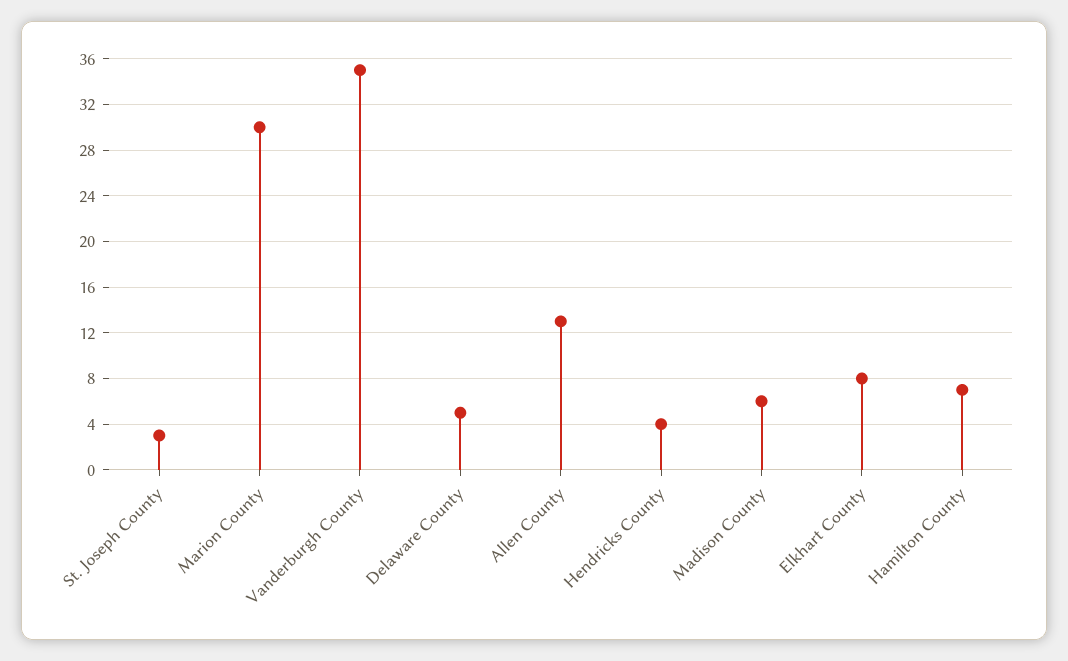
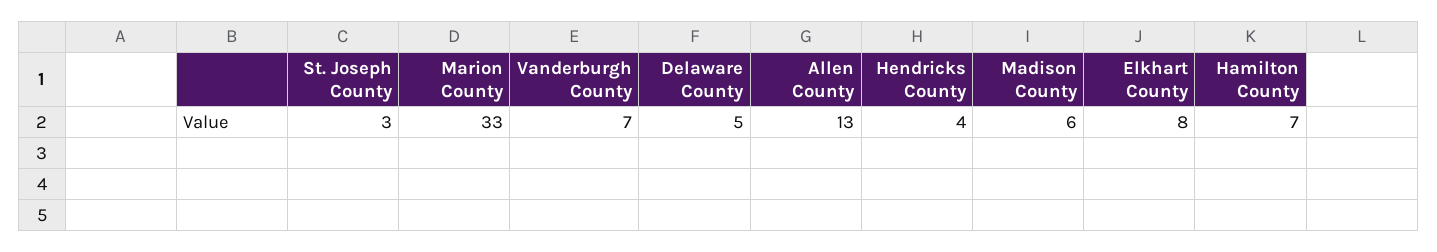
Marion County: 30 -> 33
Vanderburgh County: 35 -> 7

